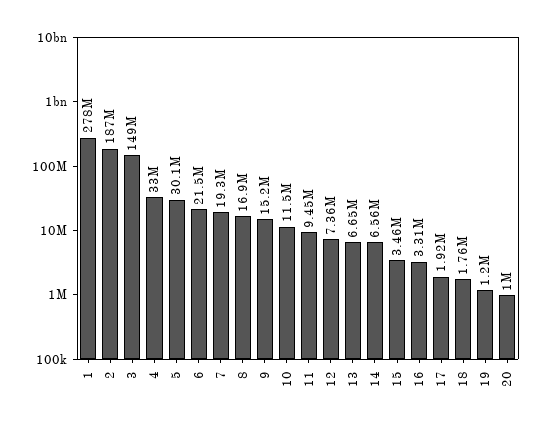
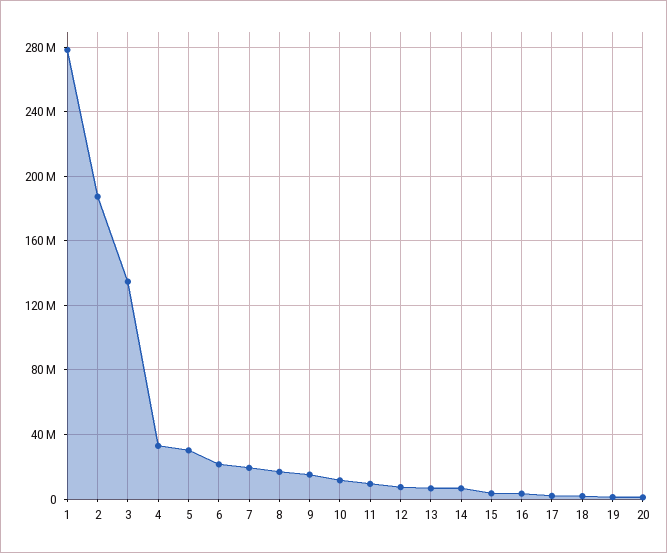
3: 149000000 -> 135000000

